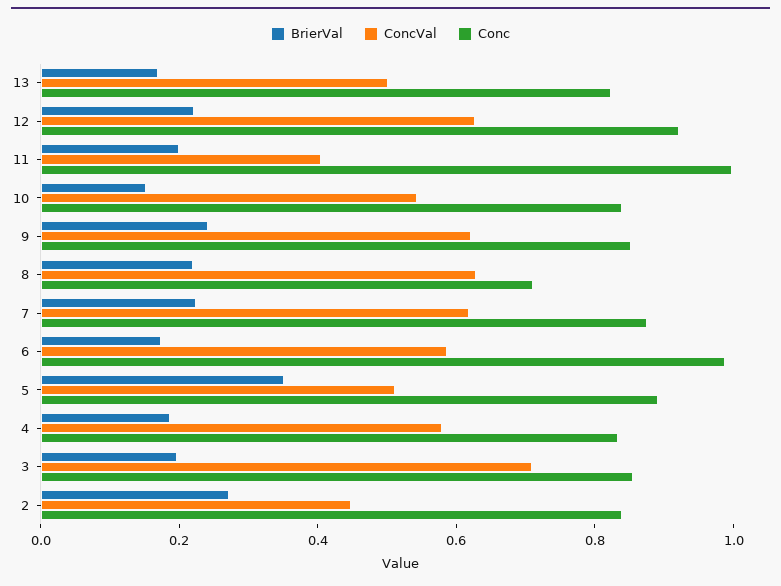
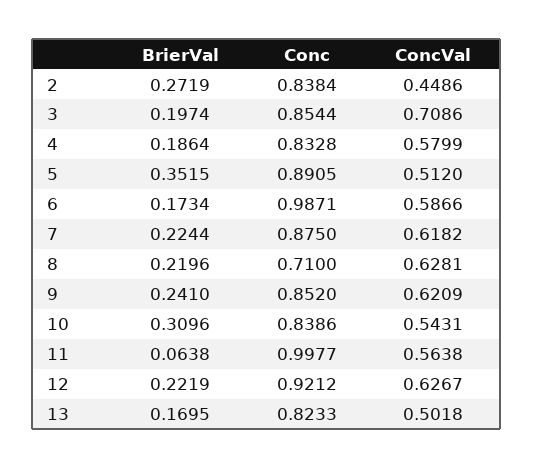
BrierVal, 11: 0.2 -> 0.0638
ConcVal, 11: 0.4 -> 0.5638
BrierVal, 10: 0.15 -> 0.3096

